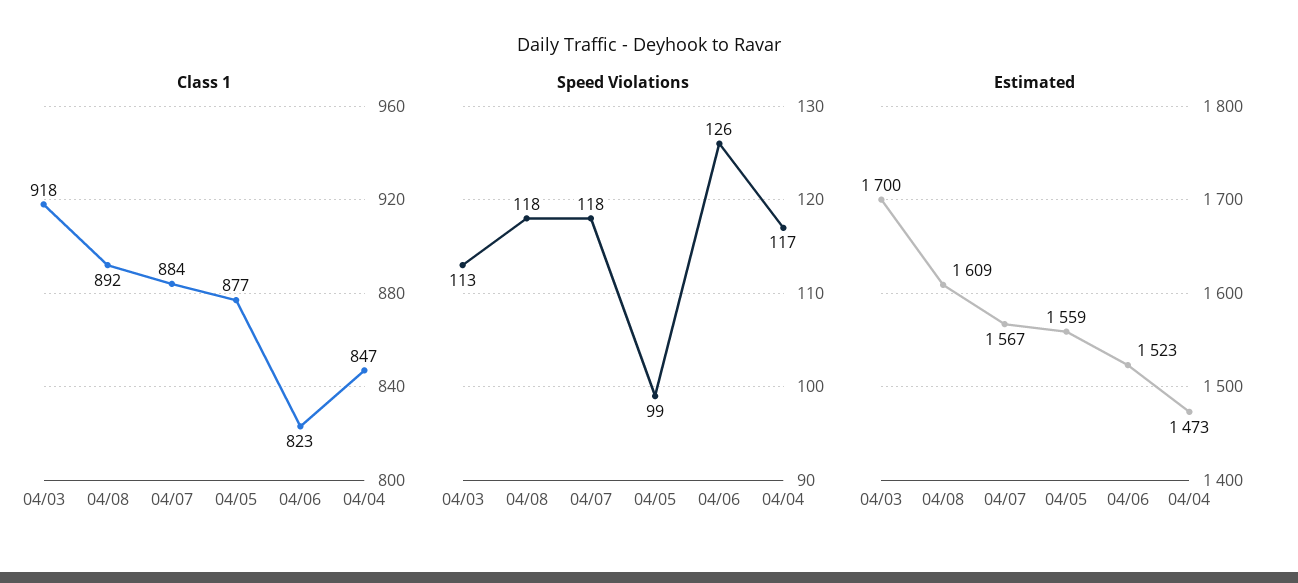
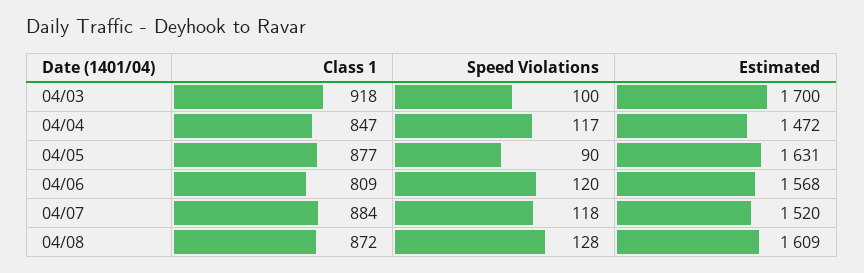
Class 1, 04/08: 892 -> 872
Class 1, 04/06: 823 -> 809
Speed Violations, 04/03: 113 -> 100
Speed Violations, 04/08: 118 -> 128
Speed Violations, 04/05: 99 -> 90
Speed Violations, 04/06: 126 -> 120
Estimated, 04/07: 1567 -> 1520
Estimated, 04/05: 1559 -> 1631
Estimated, 04/06: 1523 -> 1568
Estimated, 04/04: 1473 -> 1472

